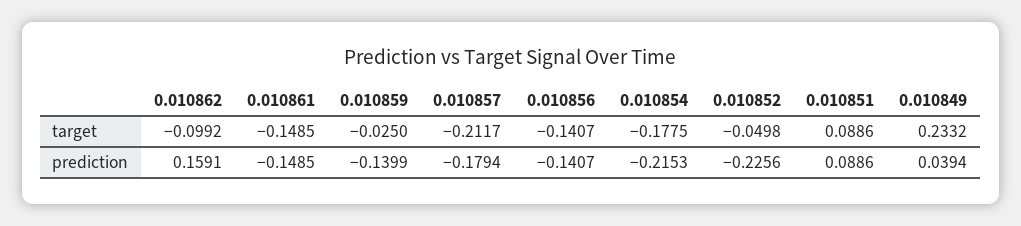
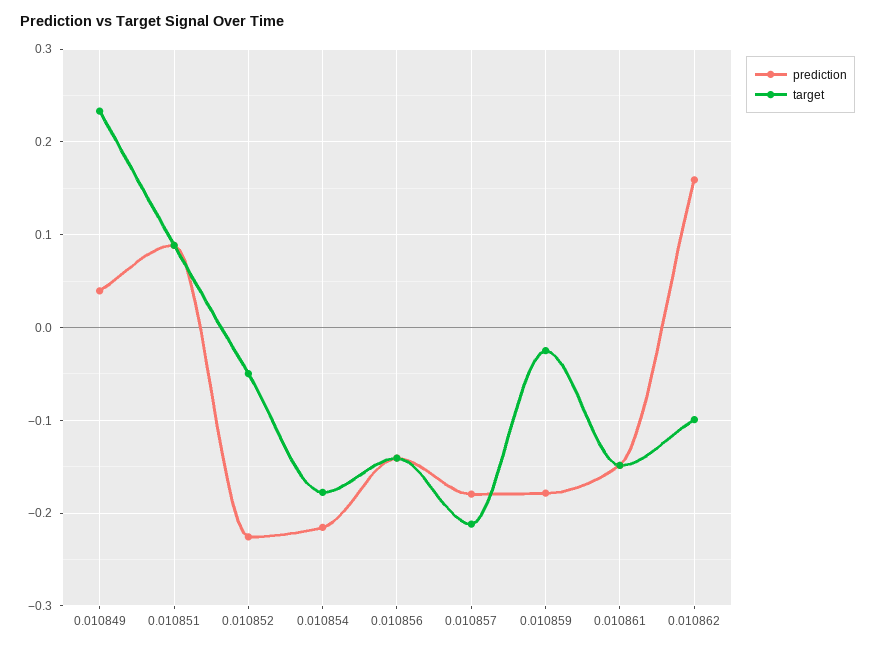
prediction, 0.010859: -0.1399 -> -0.18

